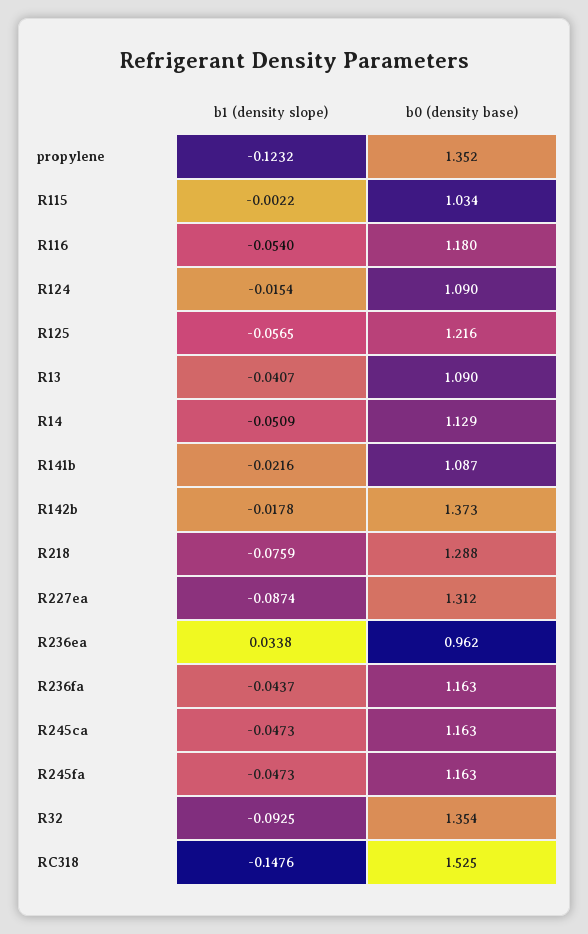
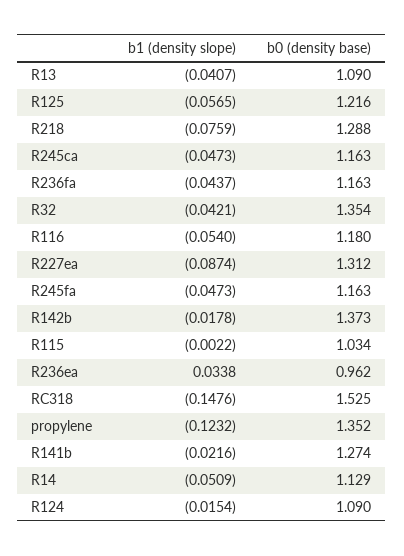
b0 (density base), R141b: 1.087 -> 1.274
b1 (density slope), R32: -0.0925 -> -0.0421

